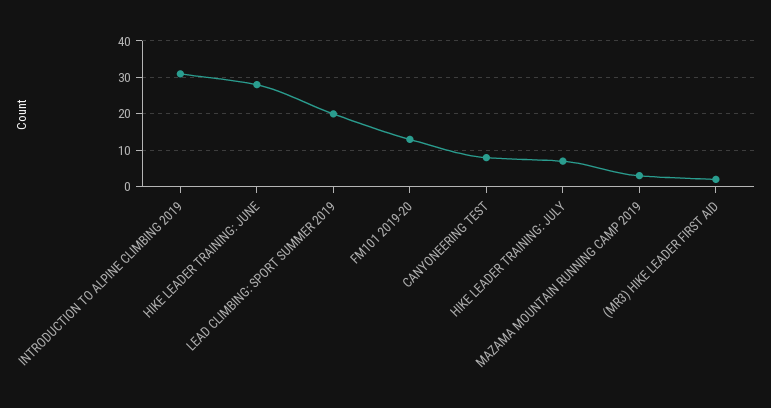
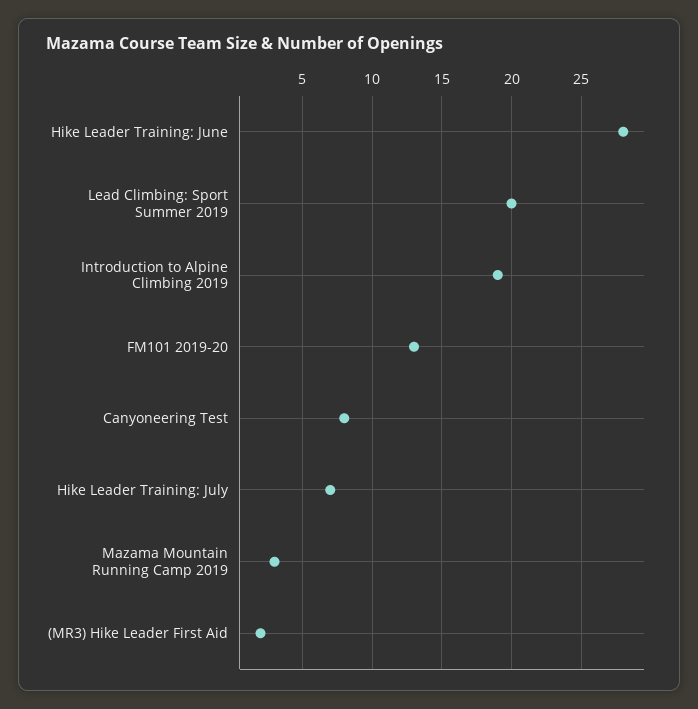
INTRODUCTION TO ALPINE CLIMBING 2019: 30 -> 19

